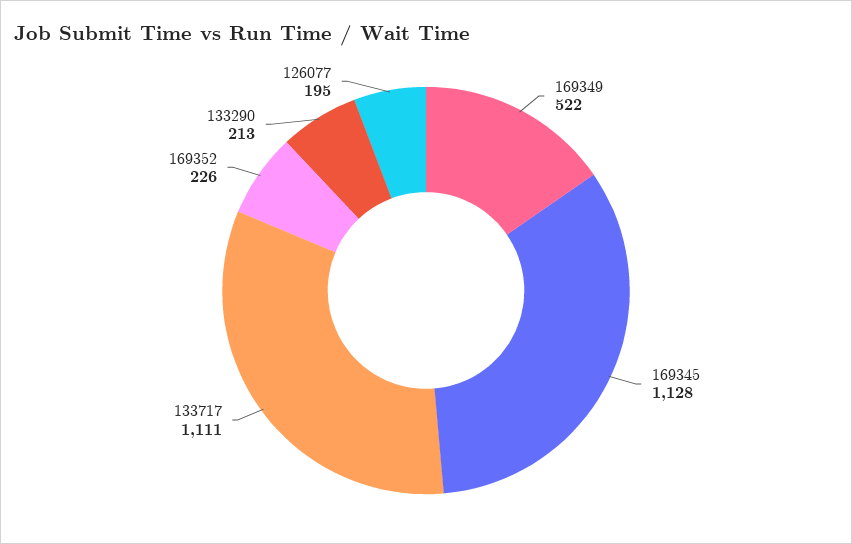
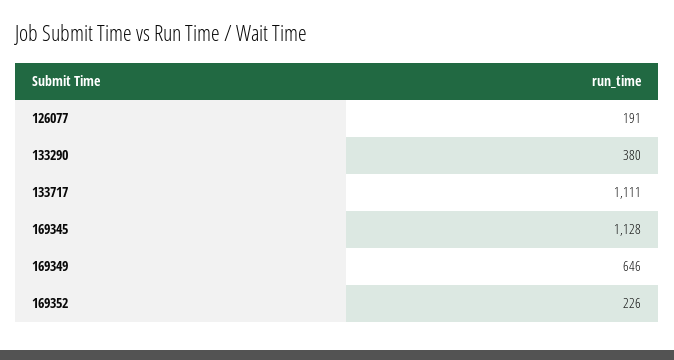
169349: 522 -> 646
133290: 213 -> 380
126077: 195 -> 191

